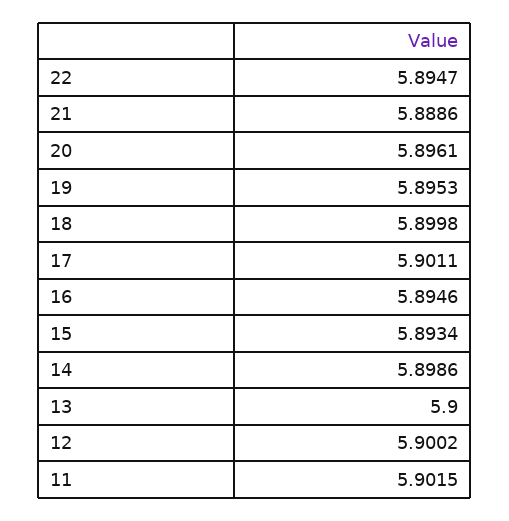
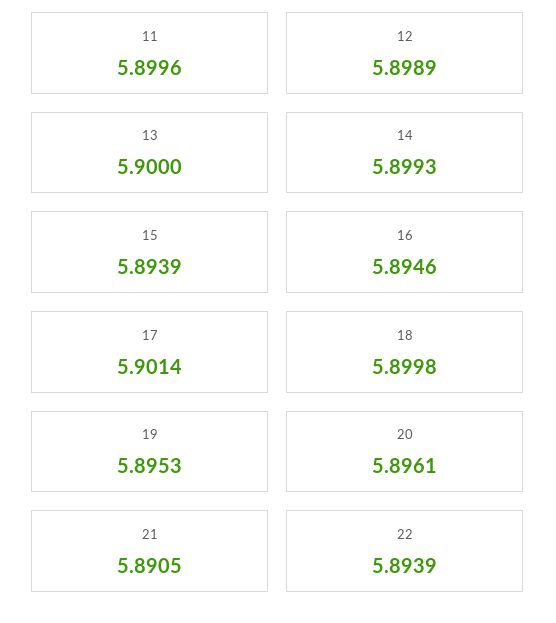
22: 5.8947 -> 5.8939
21: 5.8886 -> 5.8905
17: 5.9011 -> 5.9014
15: 5.8934 -> 5.8939
14: 5.8986 -> 5.8993
12: 5.9002 -> 5.8989
11: 5.9015 -> 5.8996

